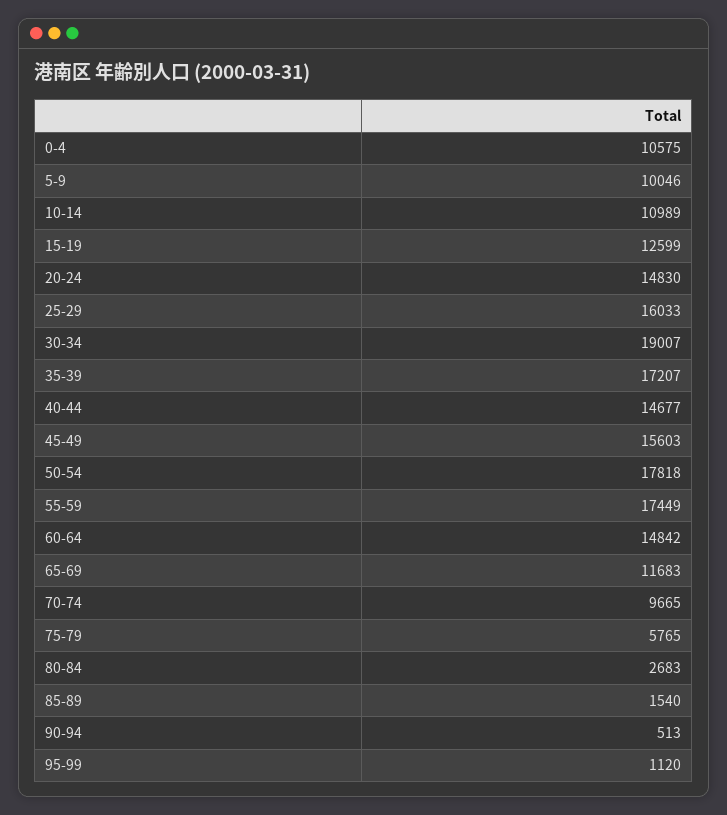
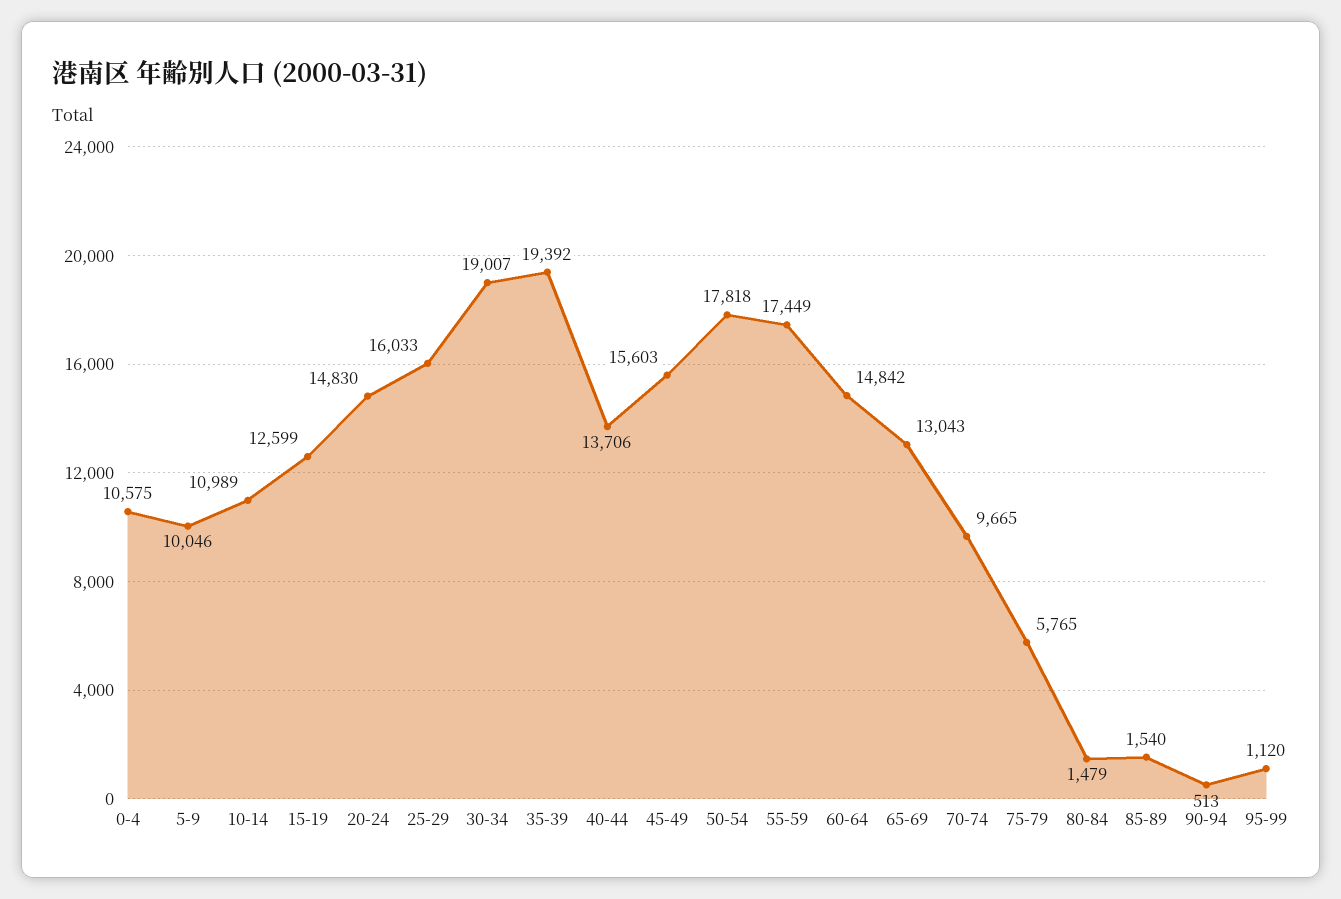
35-39: 17207 -> 19392
40-44: 14677 -> 13706
65-69: 11683 -> 13043
80-84: 2683 -> 1479

